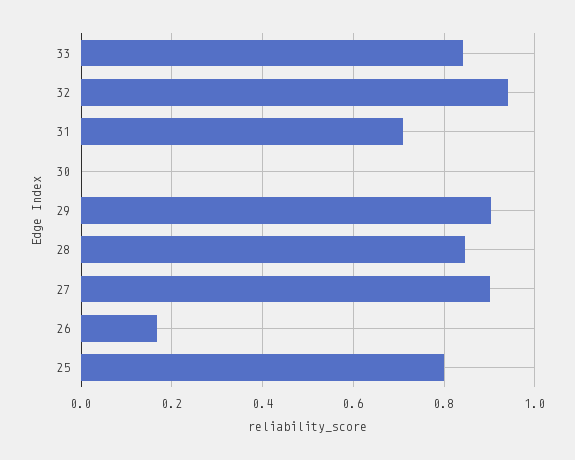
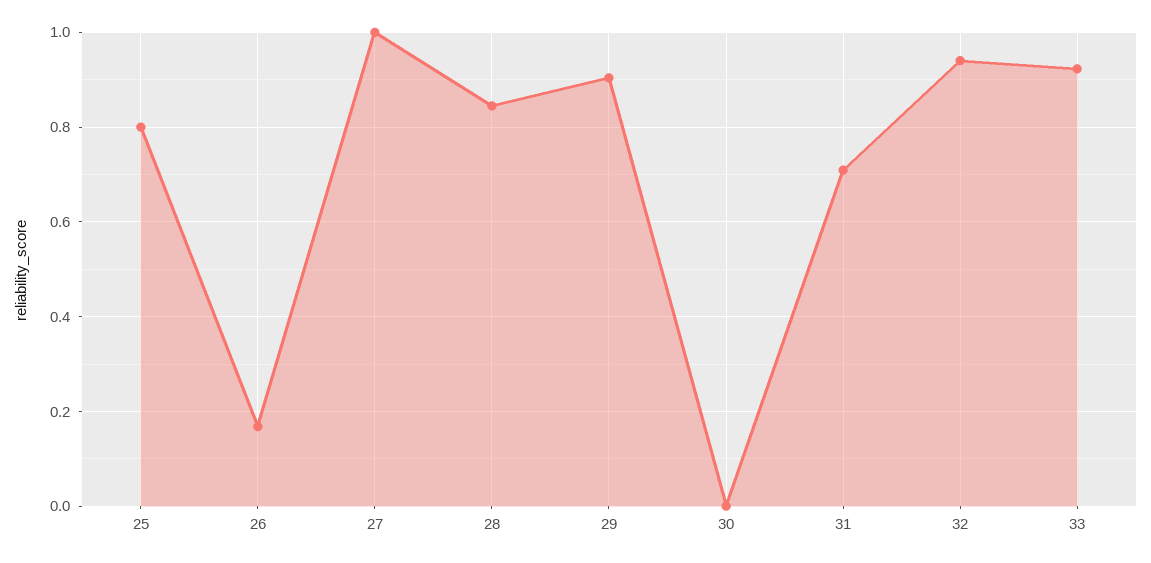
33: 0.84 -> 0.92
27: 0.9 -> 1

